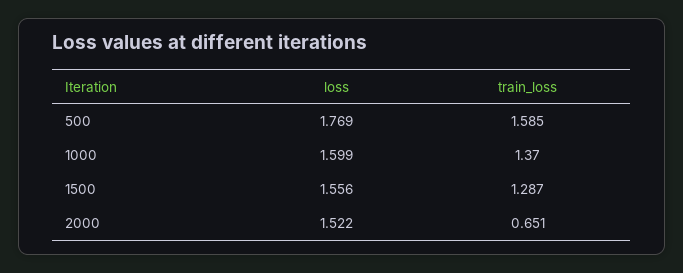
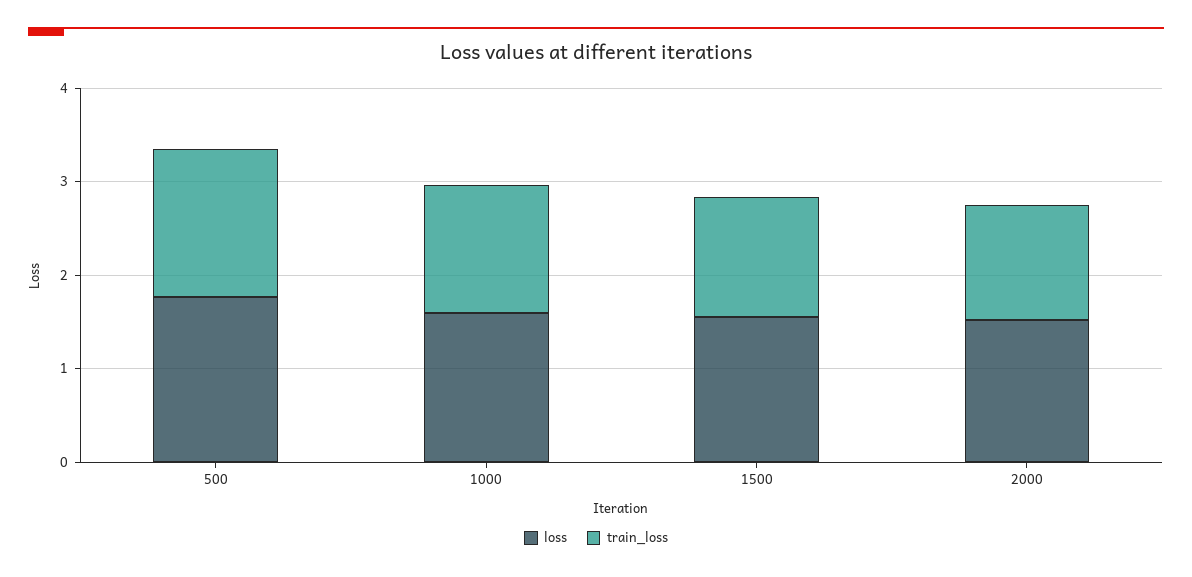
train_loss, 2000: 0.651 -> 1.2

